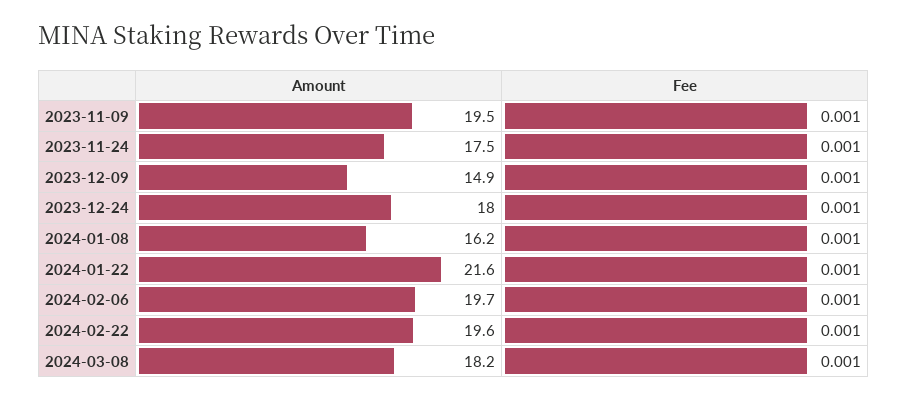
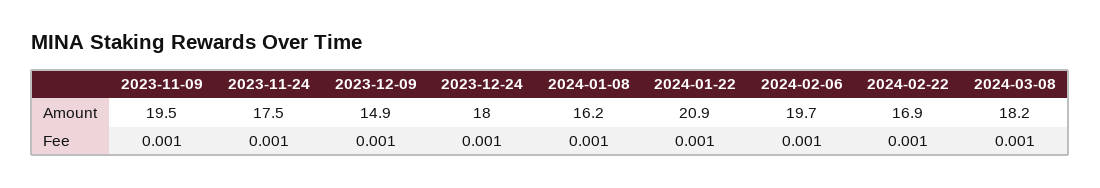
Amount, 2024-01-22: 21.6 -> 20.9
Amount, 2024-02-22: 19.6 -> 16.9

